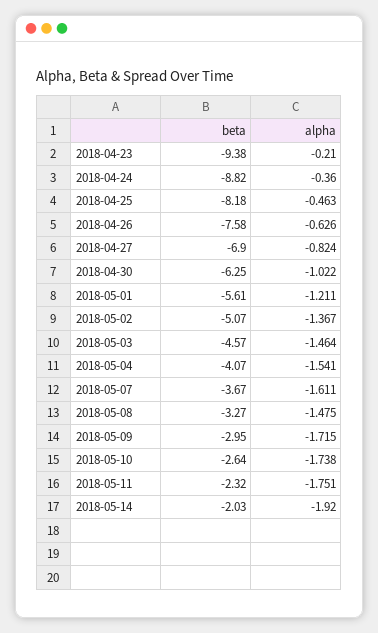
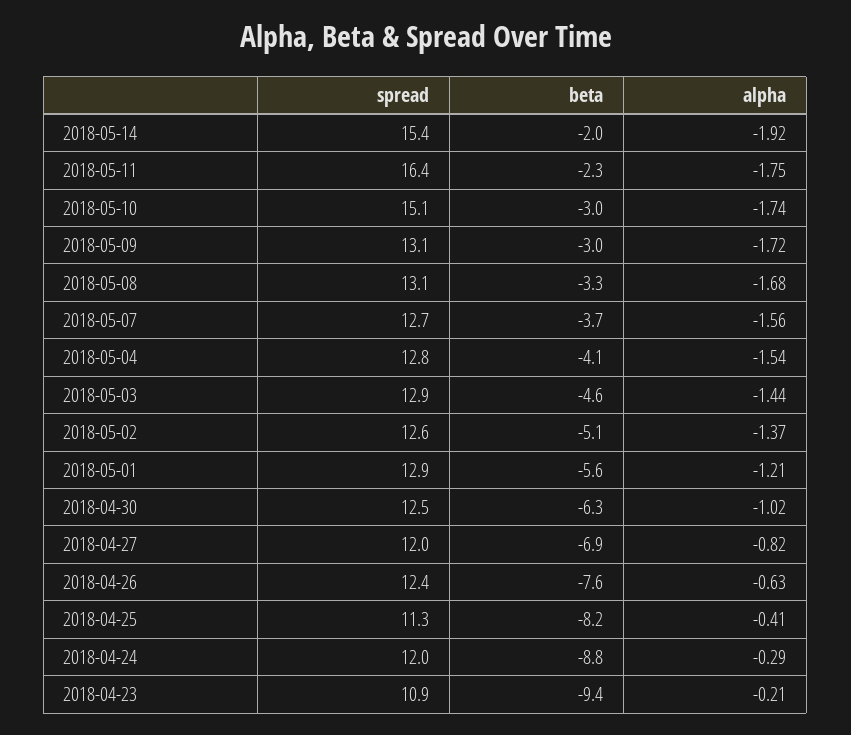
alpha, 2018-04-24: -0.36 -> -0.29
alpha, 2018-04-25: -0.463 -> -0.41
alpha, 2018-05-03: -1.464 -> -1.44
alpha, 2018-05-07: -1.611 -> -1.56
alpha, 2018-05-08: -1.475 -> -1.68
beta, 2018-05-10: -2.64 -> -3
spread, 2018-05-14: none -> 15.4
spread, 2018-05-11: none -> 16.4
spread, 2018-05-10: none -> 15.1
spread, 2018-05-09: none -> 13.1
spread, 2018-05-08: none -> 13.1
spread, 2018-05-07: none -> 12.7
spread, 2018-05-04: none -> 12.8
spread, 2018-05-03: none -> 12.9
spread, 2018-05-02: none -> 12.6
spread, 2018-05-01: none -> 12.9
spread, 2018-04-30: none -> 12.5
spread, 2018-04-27: none -> 12
spread, 2018-04-26: none -> 12.4
spread, 2018-04-25: none -> 11.3
spread, 2018-04-24: none -> 12
spread, 2018-04-23: none -> 10.9

